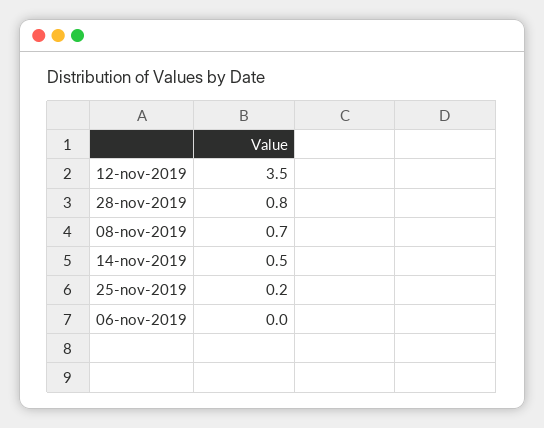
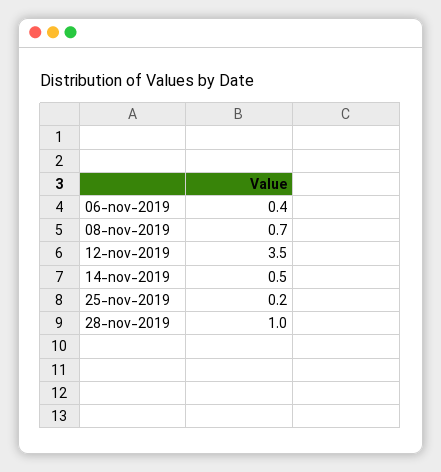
28-nov-2019: 0.8 -> 1
06-nov-2019: 0 -> 0.4

